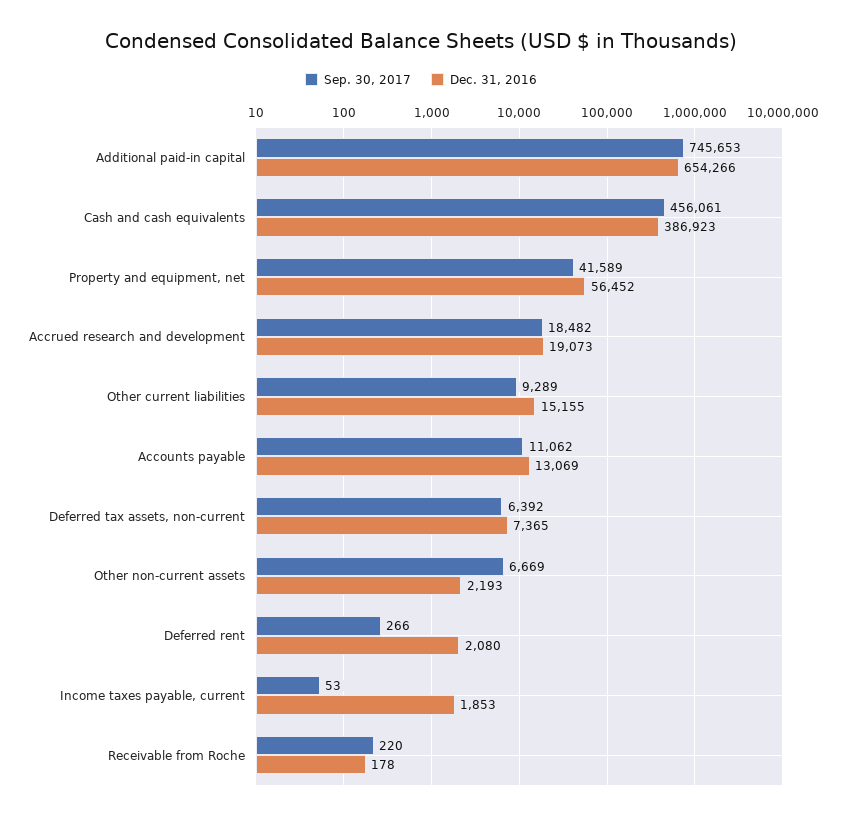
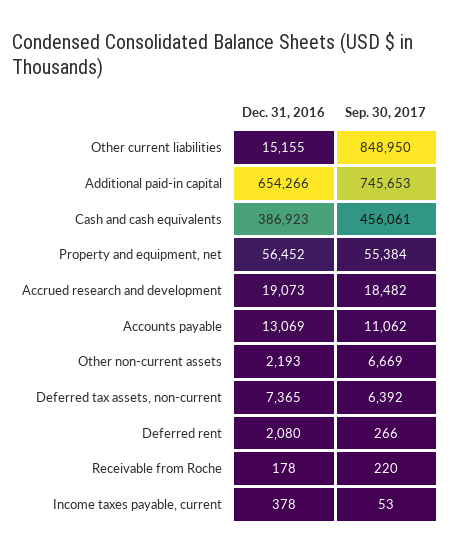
Sep. 30, 2017, Property and equipment, net: 41589 -> 55384
Sep. 30, 2017, Other current liabilities: 9289 -> 848950
Dec. 31, 2016, Income taxes payable, current: 1853 -> 378

